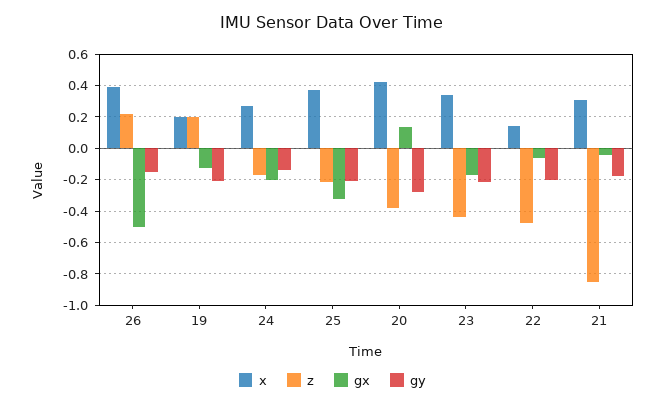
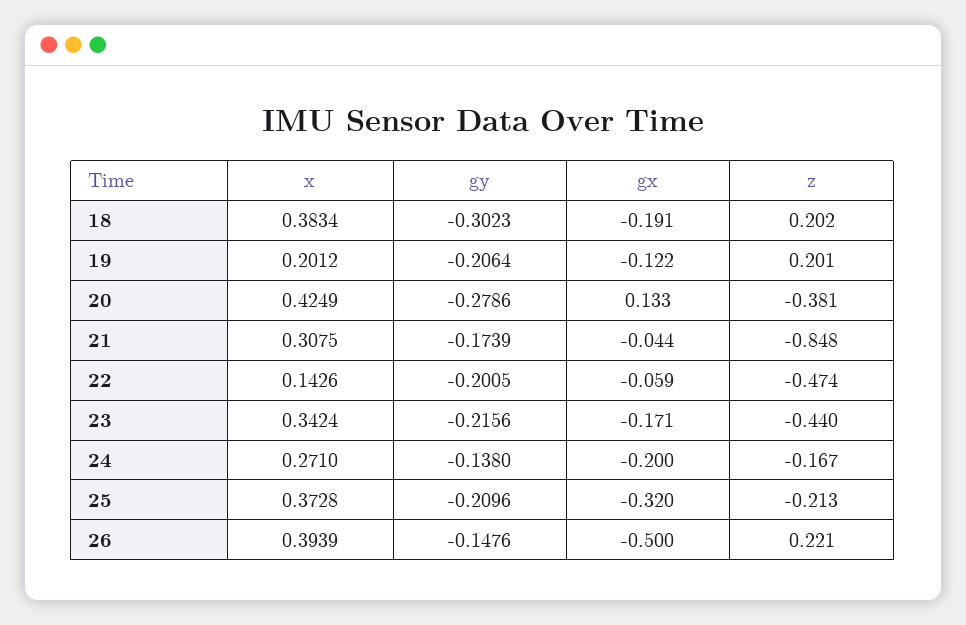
x, 18: none -> 0.3834
gy, 18: none -> -0.3023
gx, 18: none -> -0.191
z, 18: none -> 0.202

